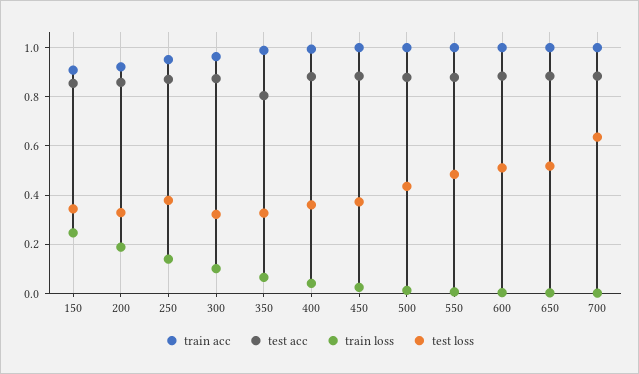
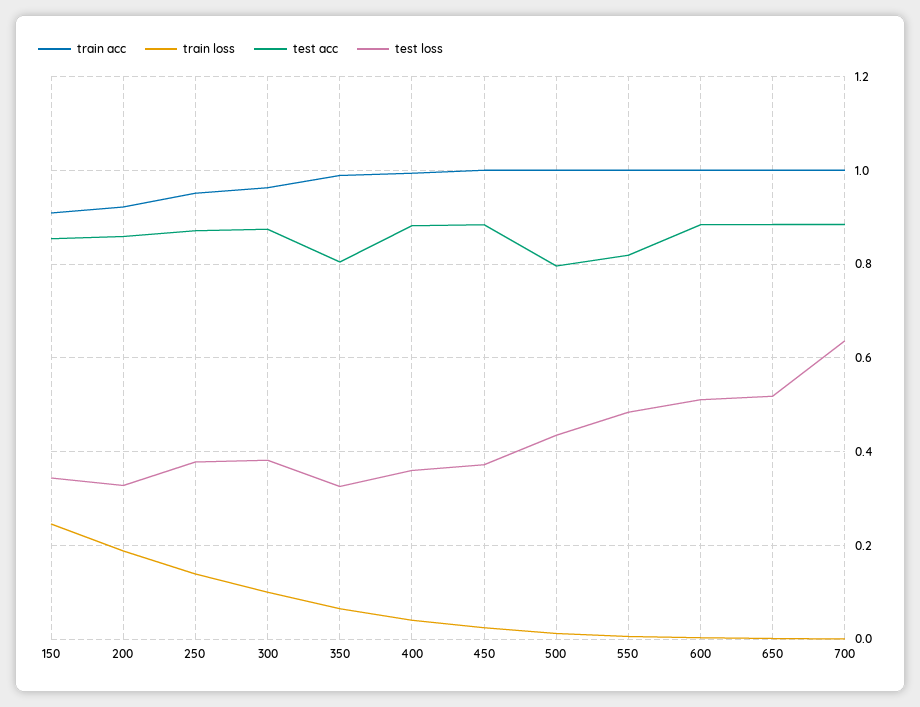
test loss, 300: 0.325 -> 0.38
test acc, 500: 0.875 -> 0.8
test acc, 550: 0.875 -> 0.82

